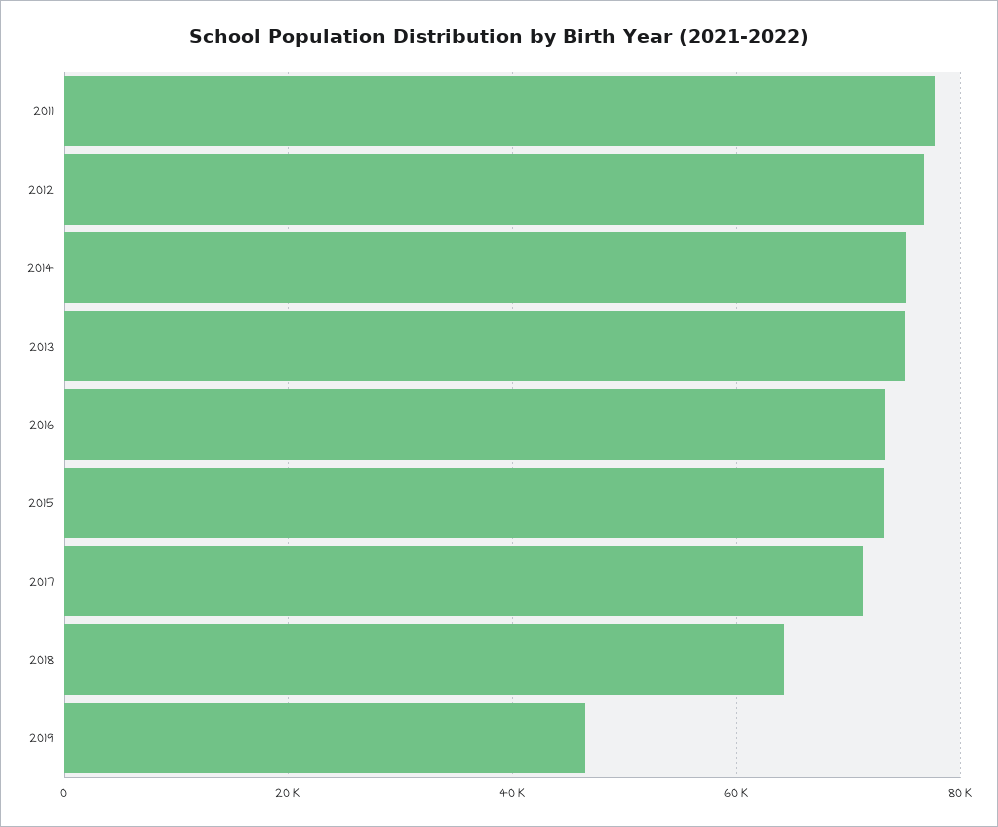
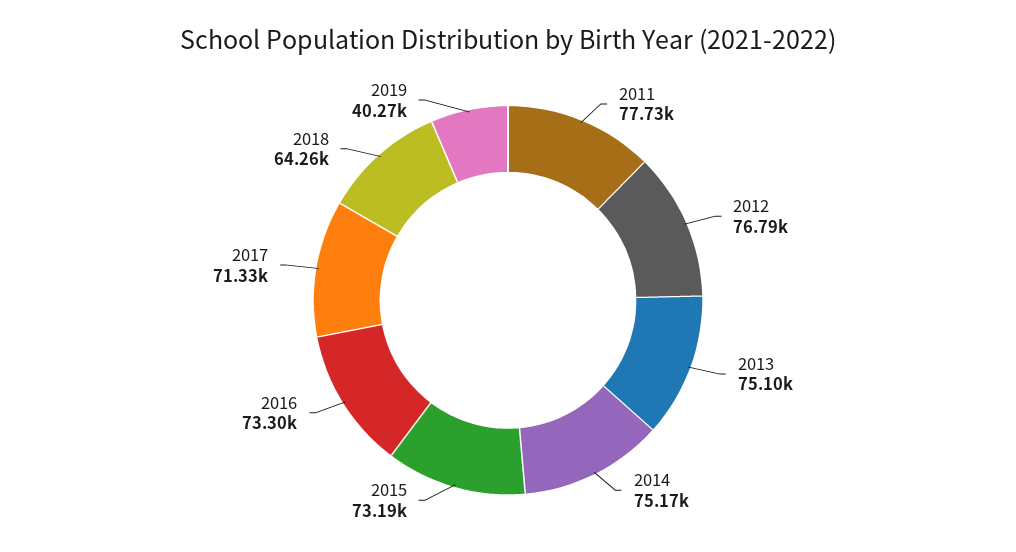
2019: 46000 -> 40270

